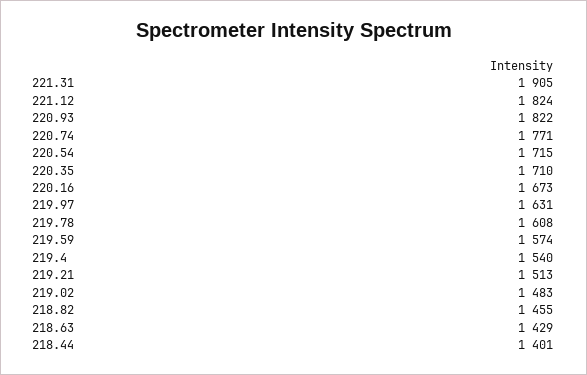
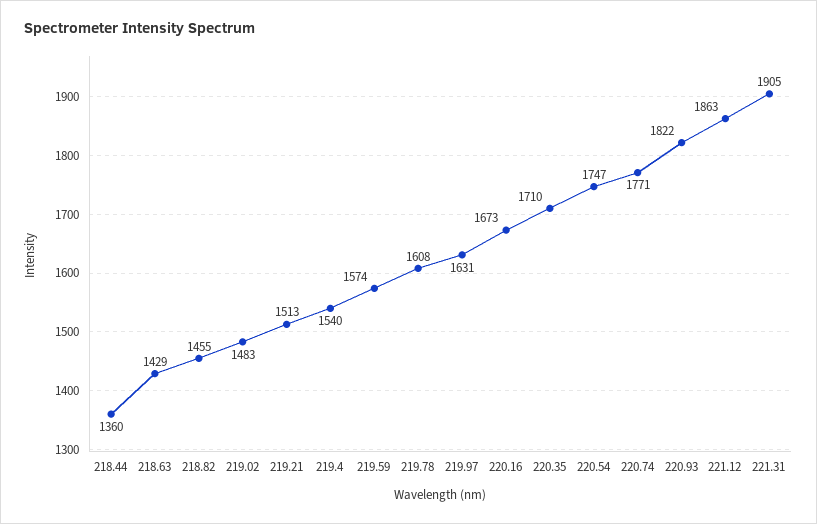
221.12: 1824 -> 1863
220.54: 1715 -> 1747
218.44: 1401 -> 1360

